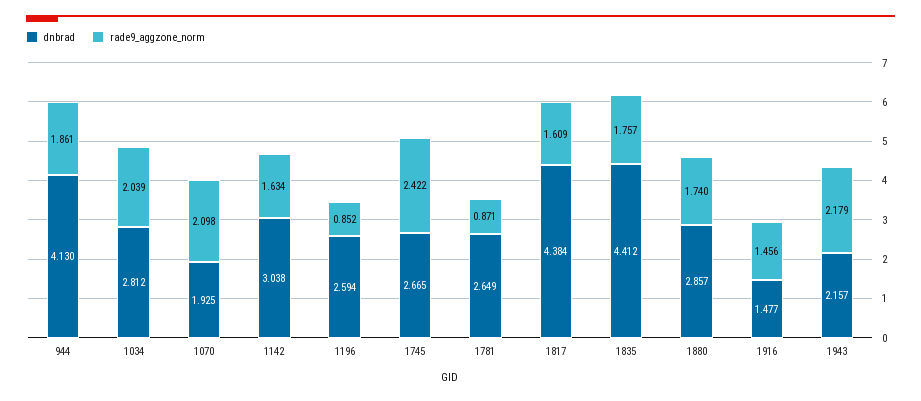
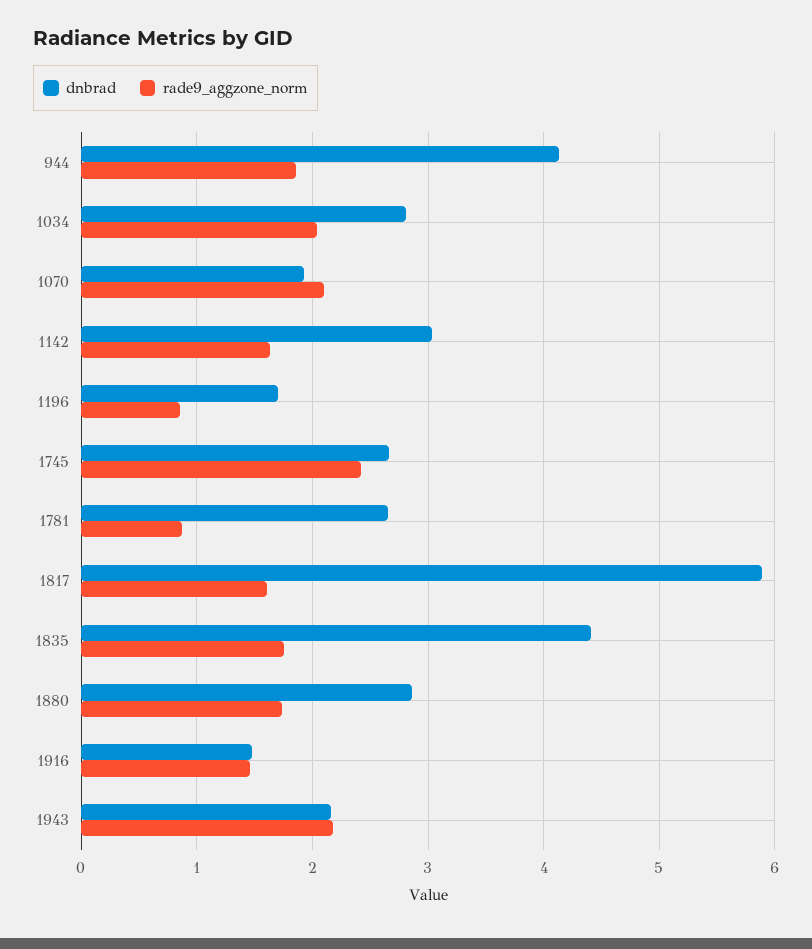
dnbrad, 1196: 2.594 -> 1.7
dnbrad, 1817: 4.384 -> 5.9

